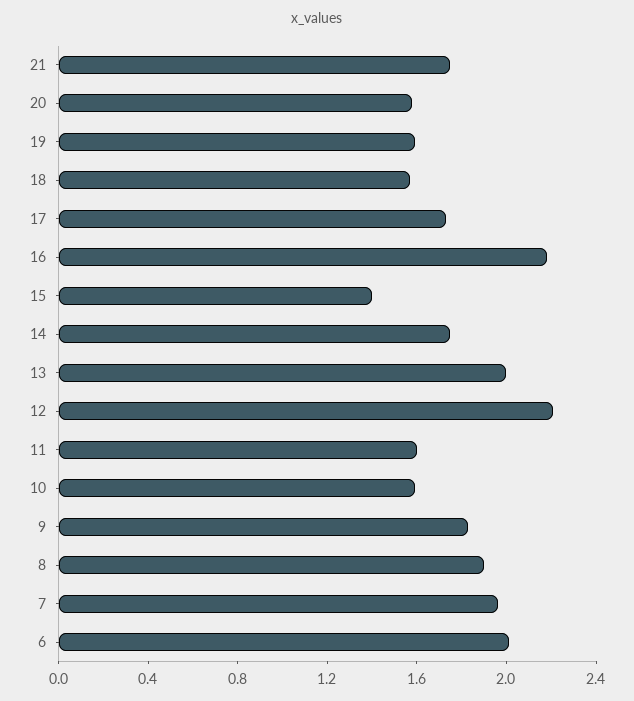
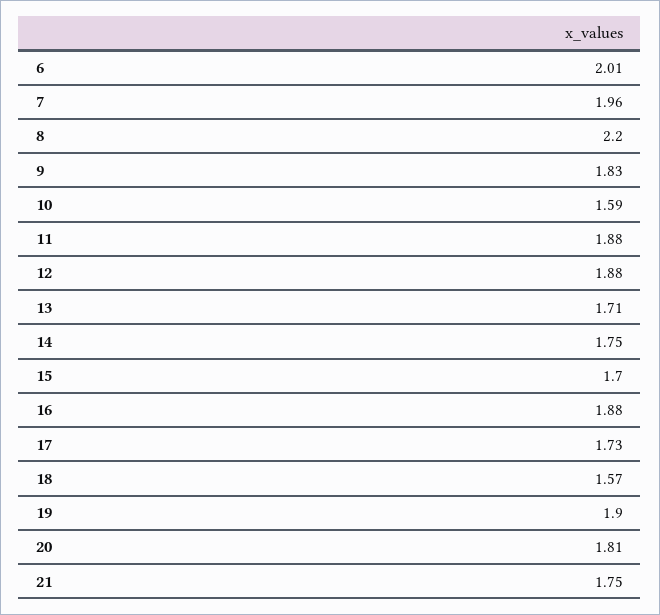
20: 1.6 -> 1.81
19: 1.6 -> 1.9
16: 2.2 -> 1.88
15: 1.4 -> 1.7
13: 2 -> 1.71
12: 2.2 -> 1.88
11: 1.6 -> 1.88
8: 1.9 -> 2.2

